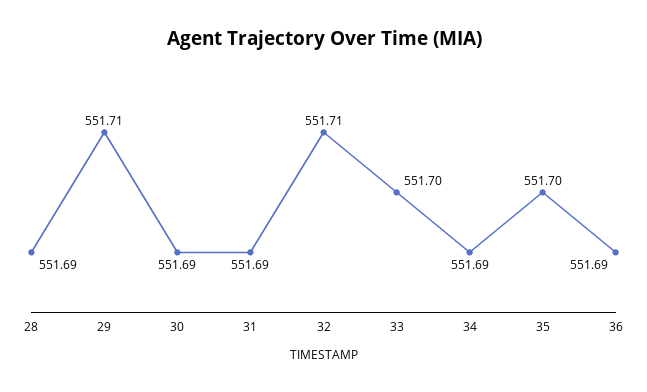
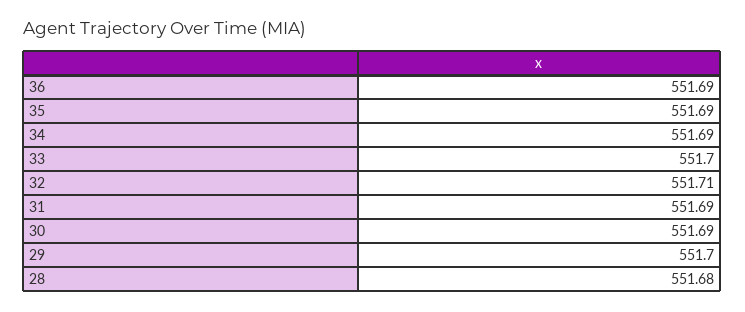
28: 551.69 -> 551.68
29: 551.71 -> 551.7
35: 551.7 -> 551.69

